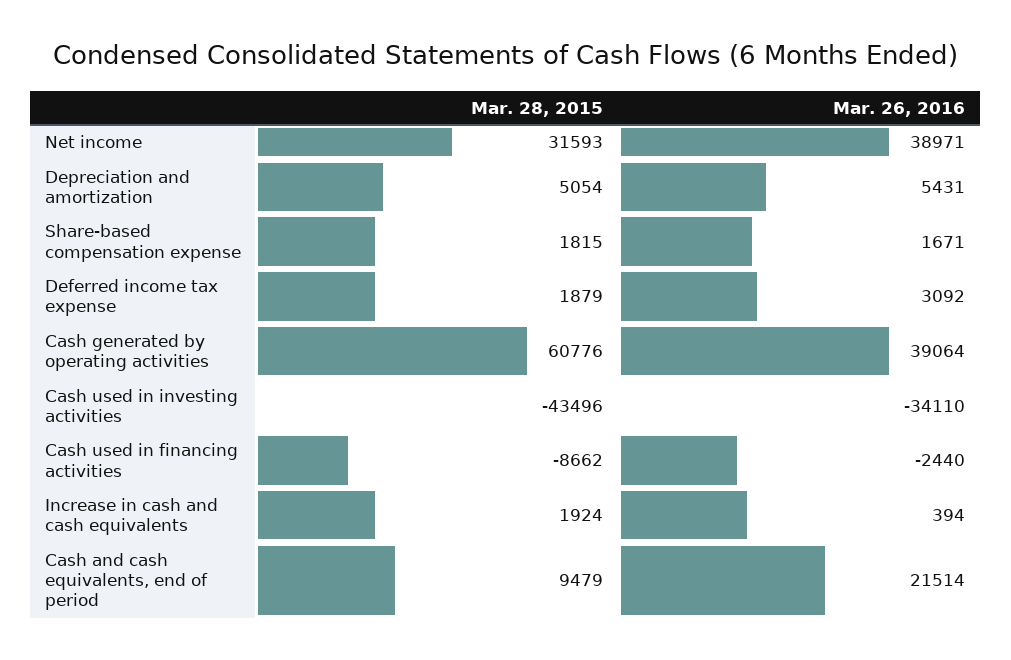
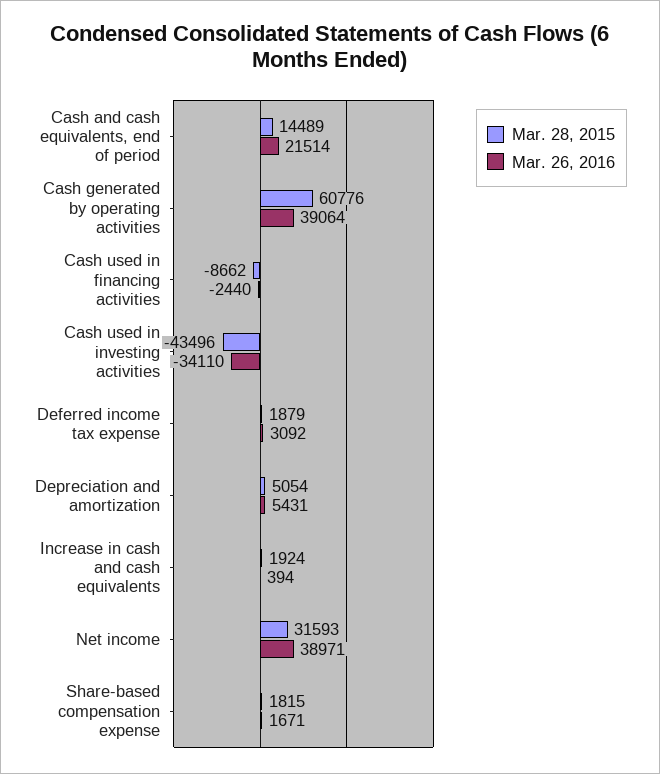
Mar. 28, 2015, Cash and cash equivalents, end of period: 9479 -> 14489

